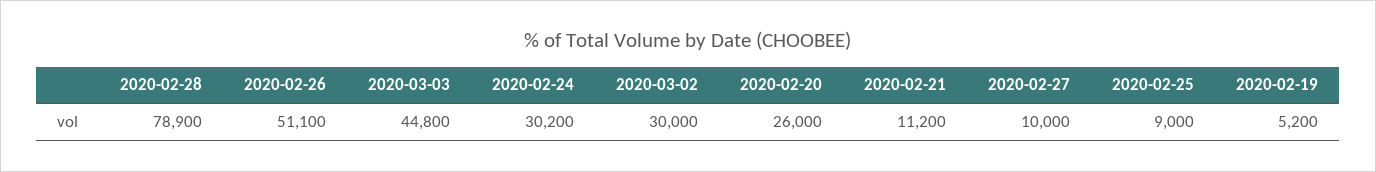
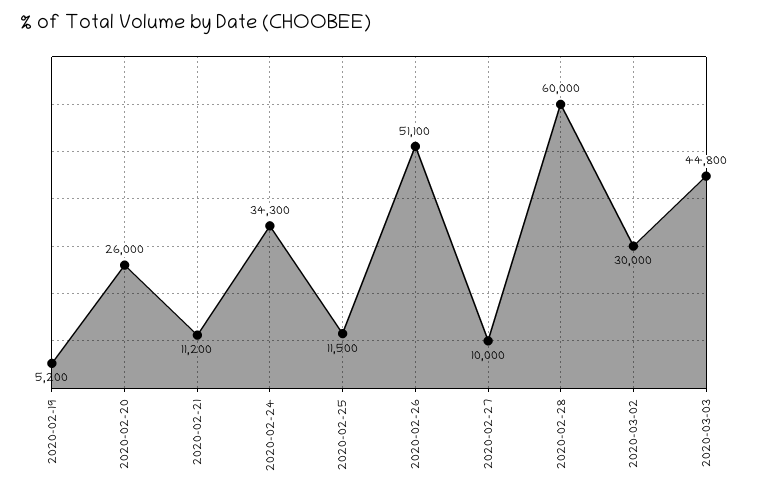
2020-02-28: 78900 -> 60000
2020-02-24: 30200 -> 34300
2020-02-25: 9000 -> 11500

